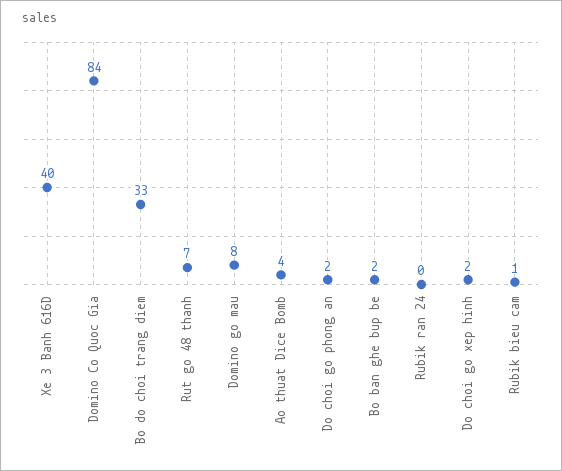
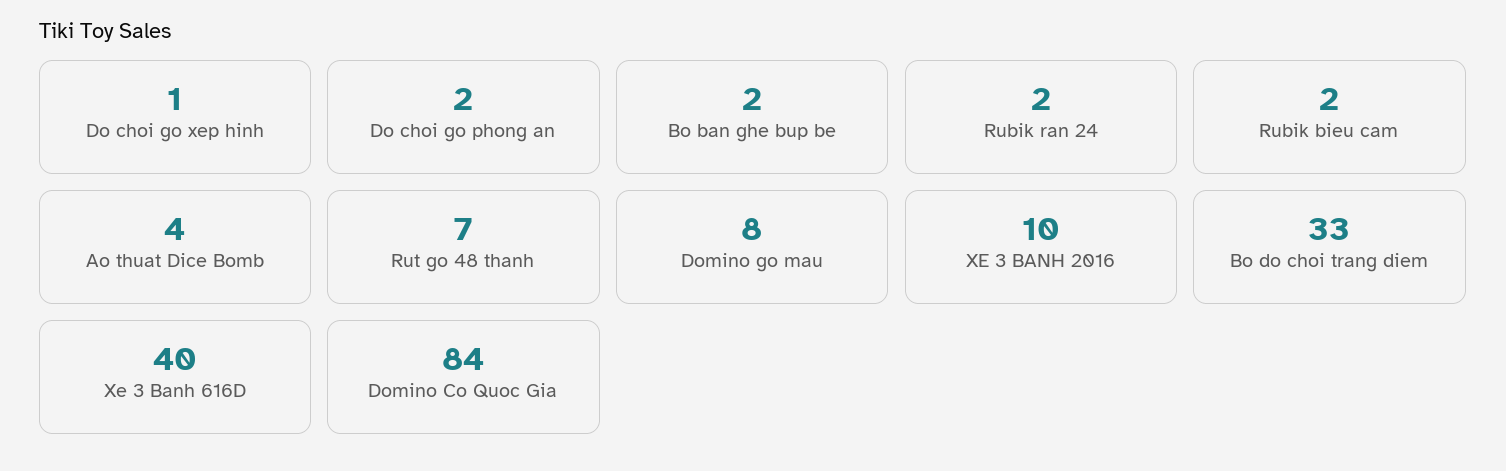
Rubik ran 24: 0 -> 2
Do choi go xep hinh: 2 -> 1
Rubik bieu cam: 1 -> 2
XE 3 BANH 2016: none -> 10

